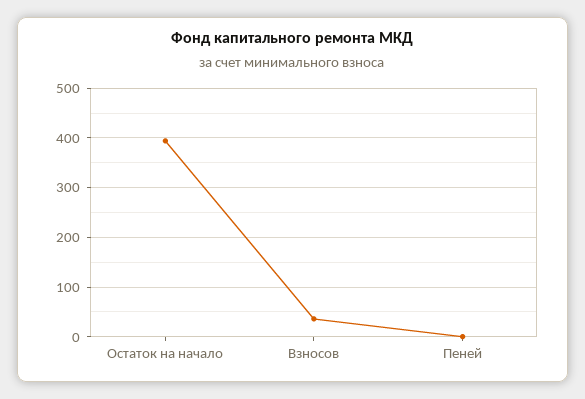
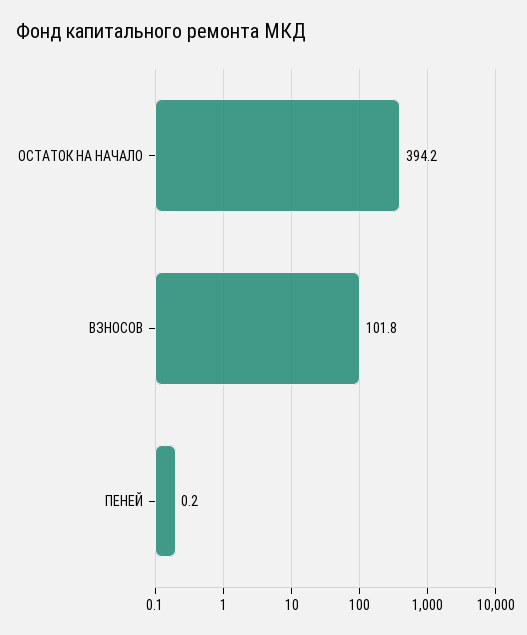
Взносов: 40 -> 101.8

